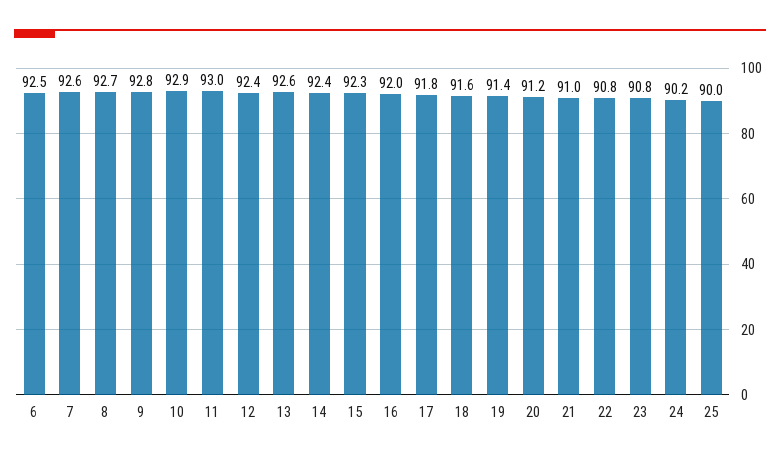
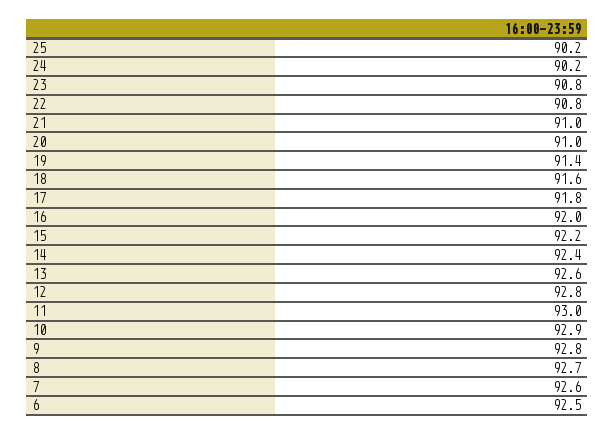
12: 92.4 -> 92.8
15: 92.3 -> 92.2
20: 91.2 -> 91
25: 90 -> 90.2

